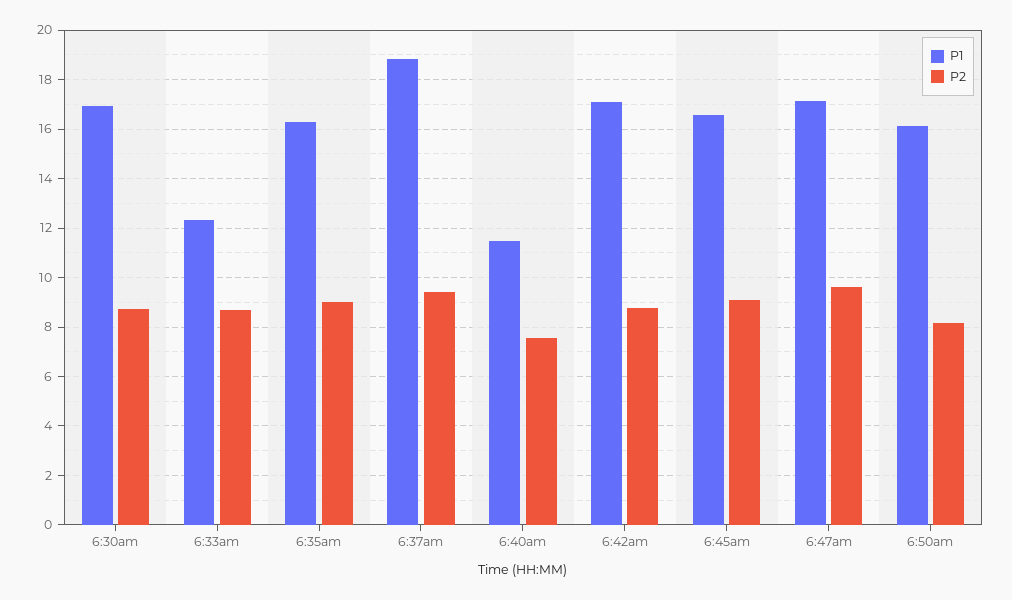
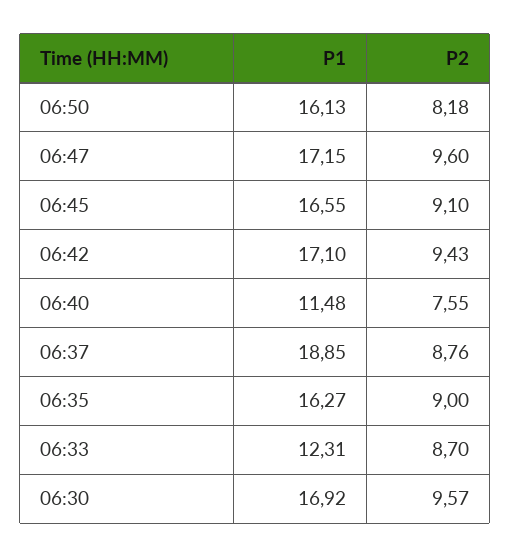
P2, 6:30am: 8.75 -> 9.57
P2, 6:37am: 9.5 -> 8.76
P2, 6:42am: 8.75 -> 9.43

